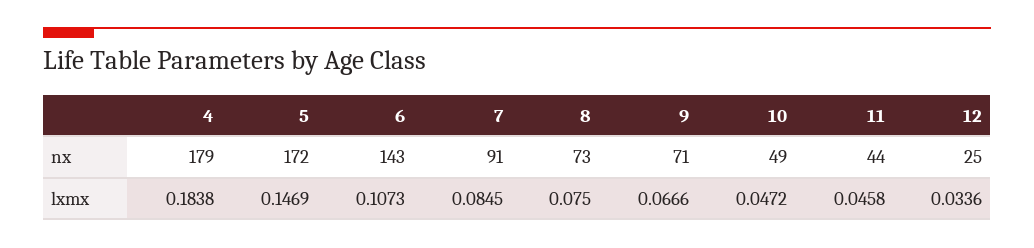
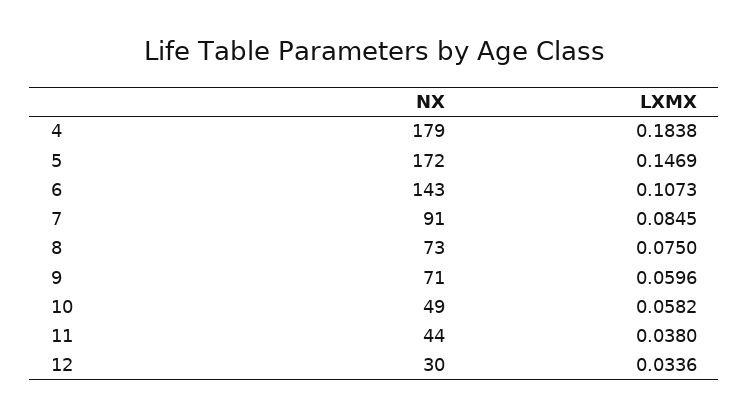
12, nx: 25 -> 30
9, lxmx: 0.0666 -> 0.0596
10, lxmx: 0.0472 -> 0.0582
11, lxmx: 0.0458 -> 0.038

